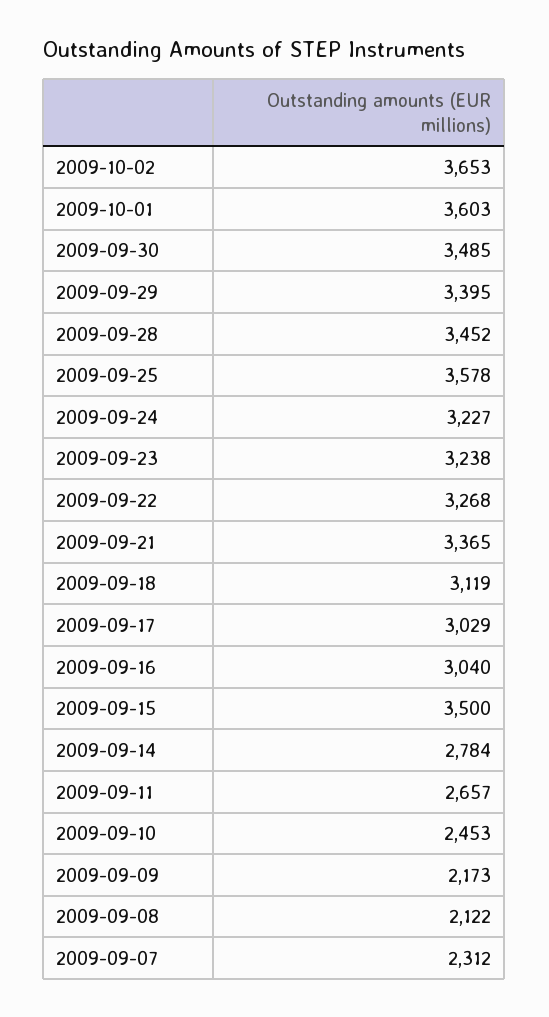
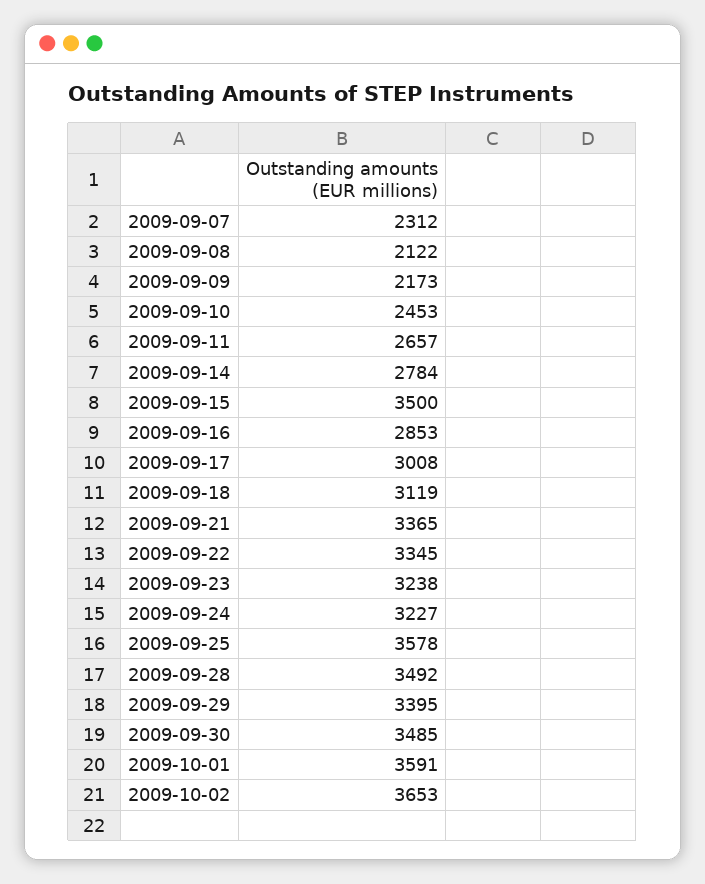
2009-10-01: 3603 -> 3591
2009-09-28: 3452 -> 3492
2009-09-22: 3268 -> 3345
2009-09-17: 3029 -> 3008
2009-09-16: 3040 -> 2853

